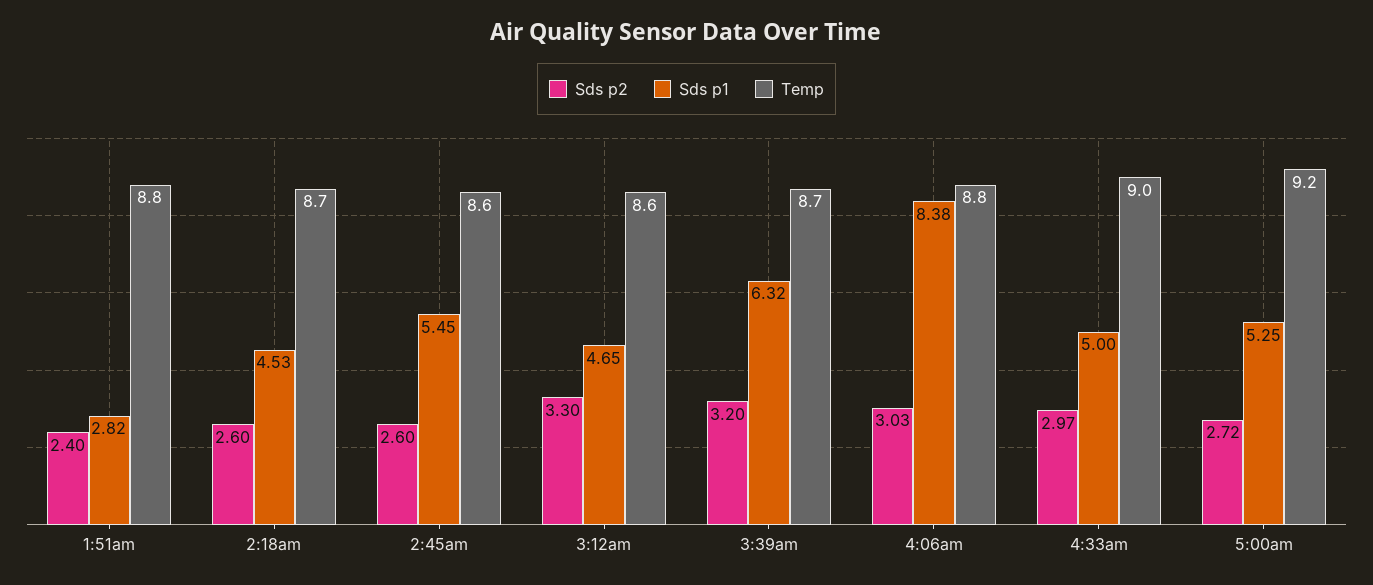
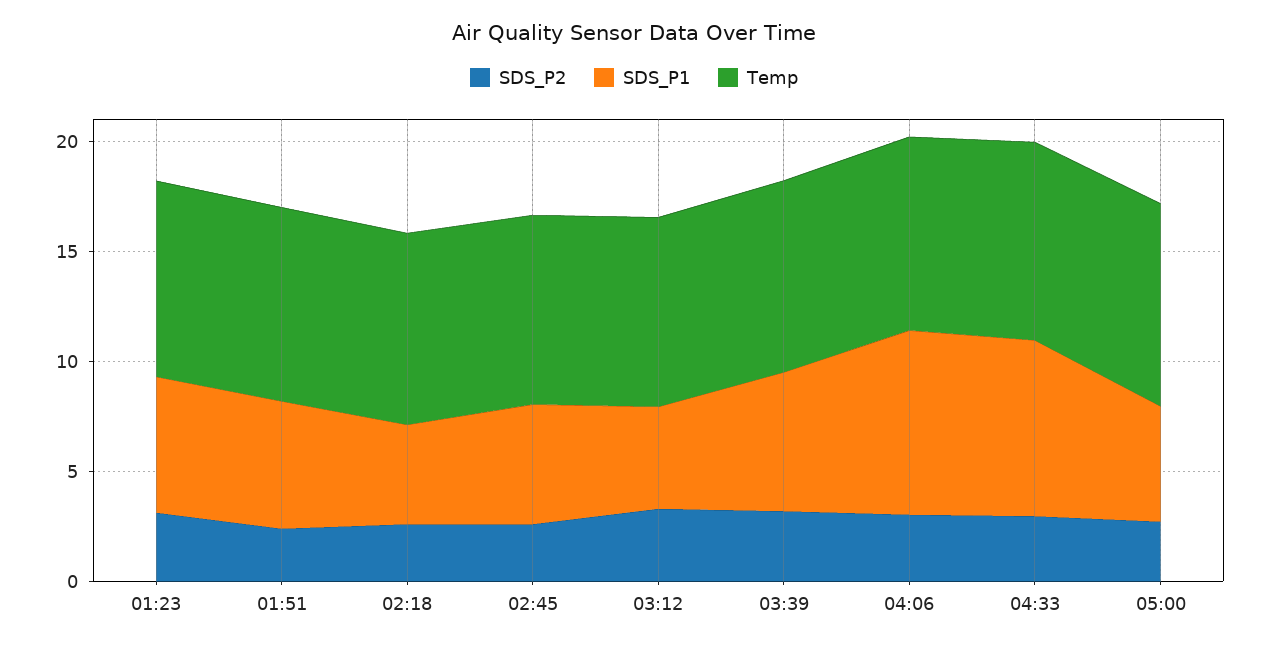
Sds p1, 1:51am: 2.82 -> 6
Sds p1, 4:33am: 5 -> 8
Sds p2, 01:23: none -> 3
Sds p1, 01:23: none -> 6
Temp, 01:23: none -> 9

